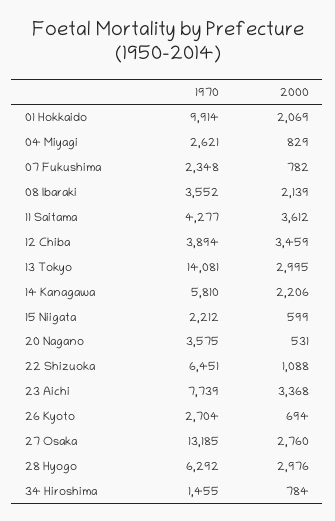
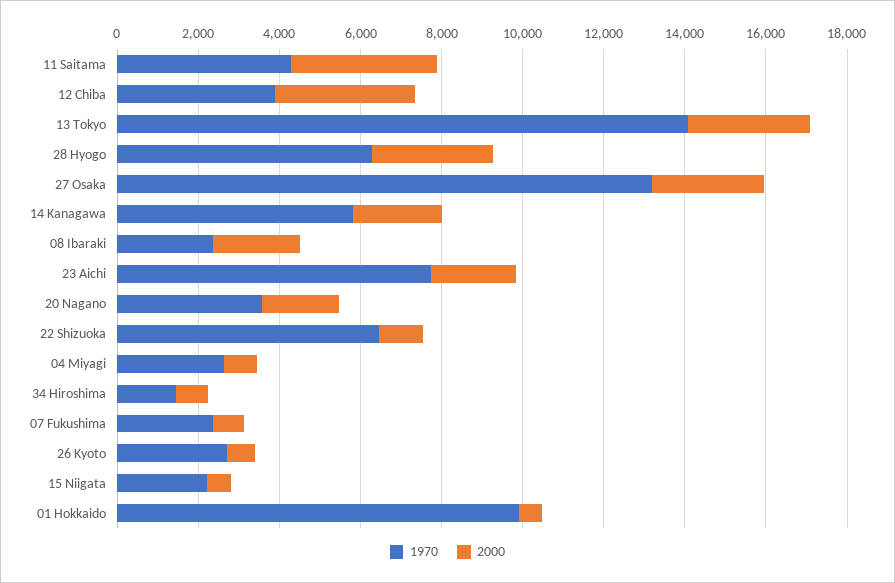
2000, 01 Hokkaido: 2069 -> 500
1970, 08 Ibaraki: 3552 -> 2500
2000, 20 Nagano: 531 -> 2000
2000, 23 Aichi: 3368 -> 2000

